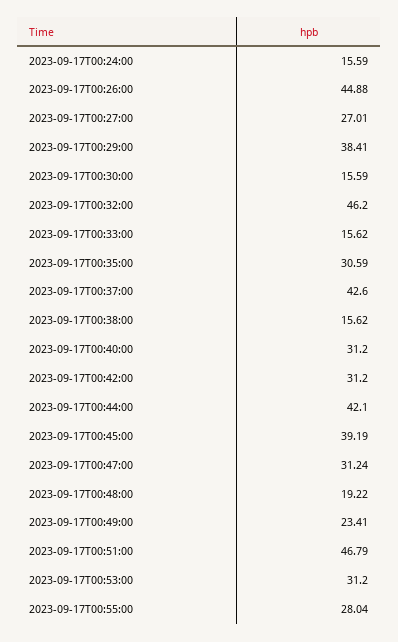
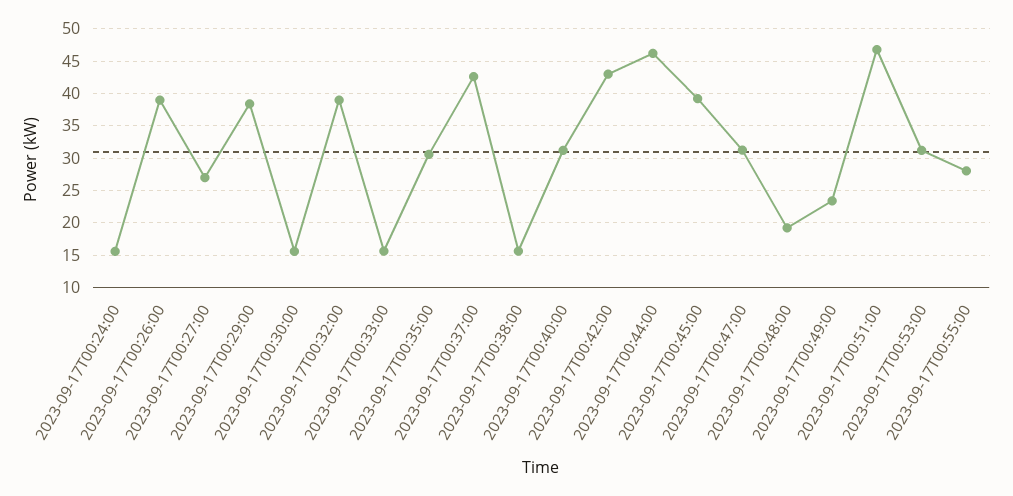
2023-09-17T00:26:00: 44.88 -> 39
2023-09-17T00:32:00: 46.2 -> 39
2023-09-17T00:42:00: 31.2 -> 43
2023-09-17T00:44:00: 42.1 -> 46

